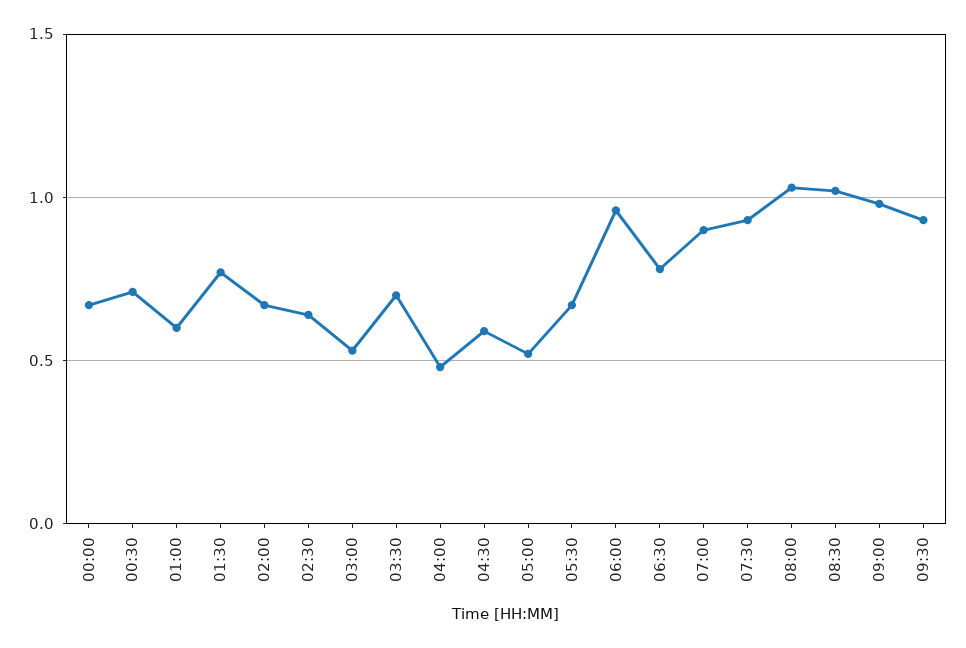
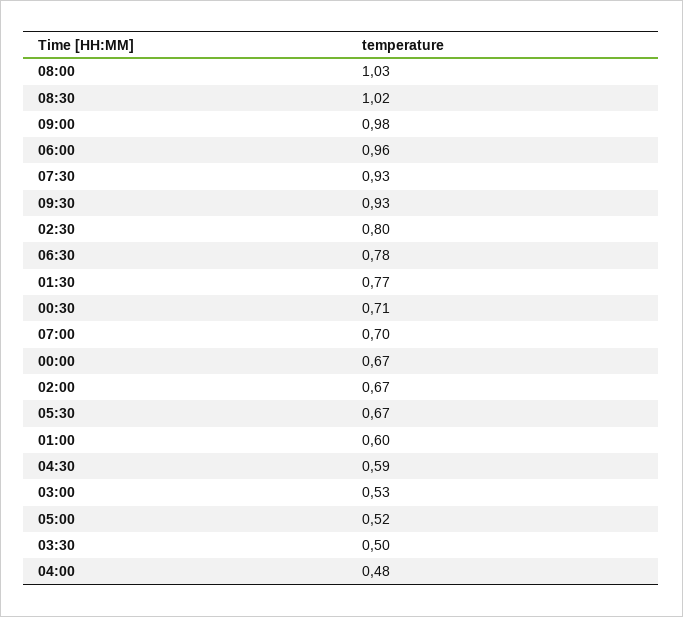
02:30: 0.65 -> 0.8
03:30: 0.7 -> 0.5
07:00: 0.9 -> 0.7

